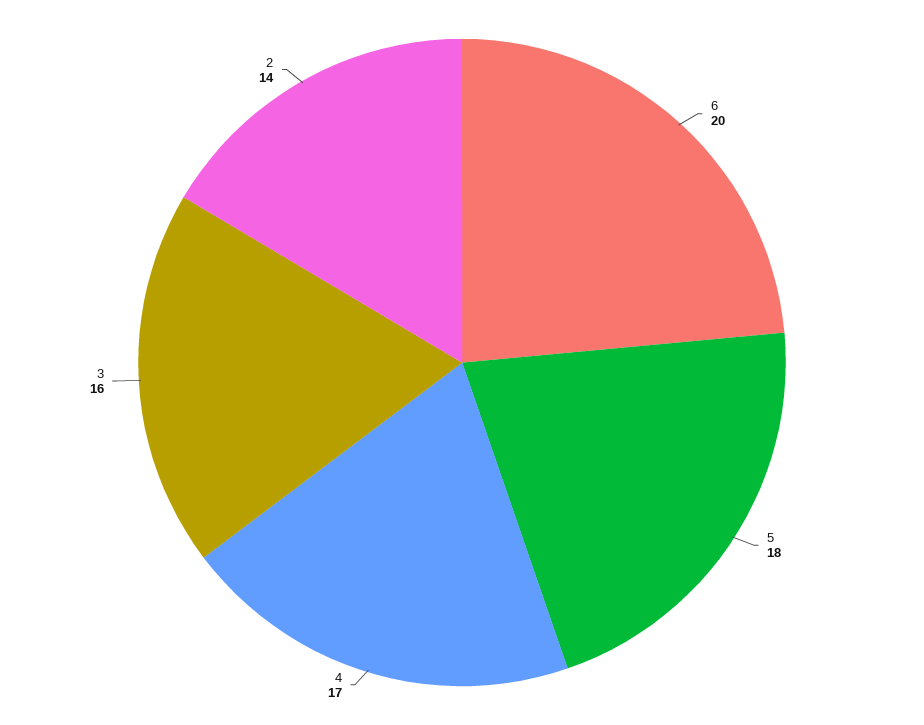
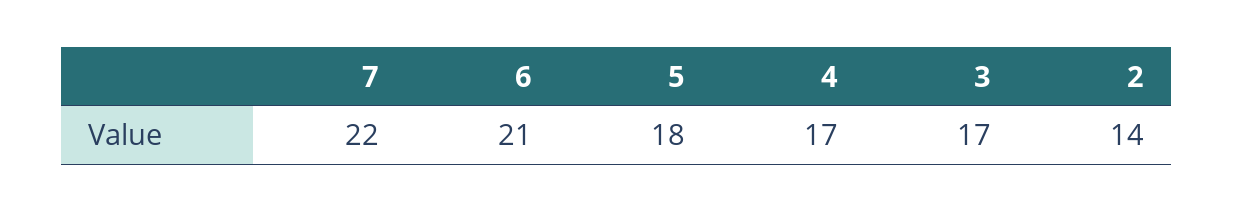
6: 20 -> 21
3: 16 -> 17
7: none -> 22

